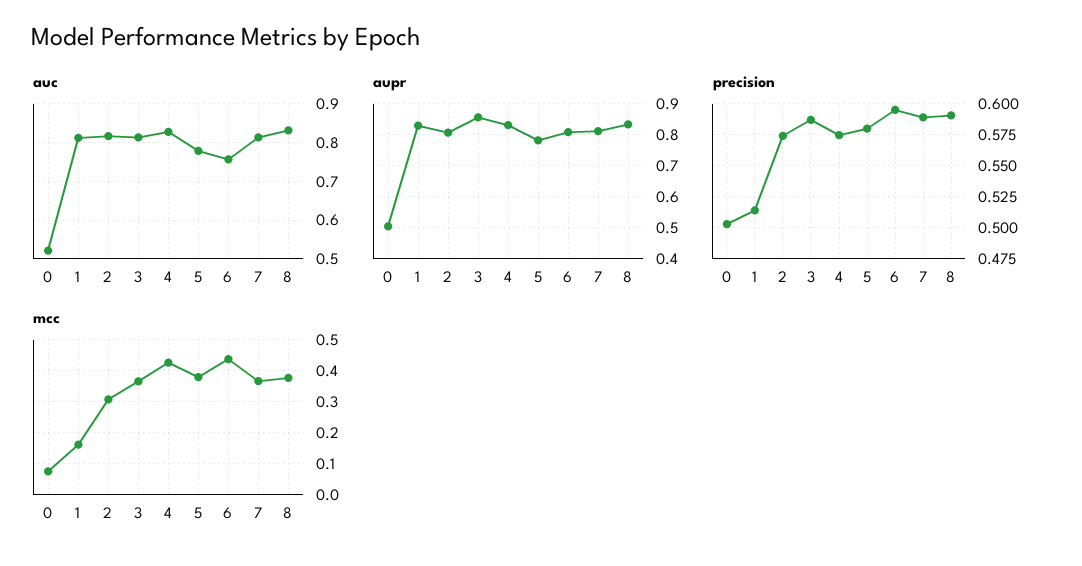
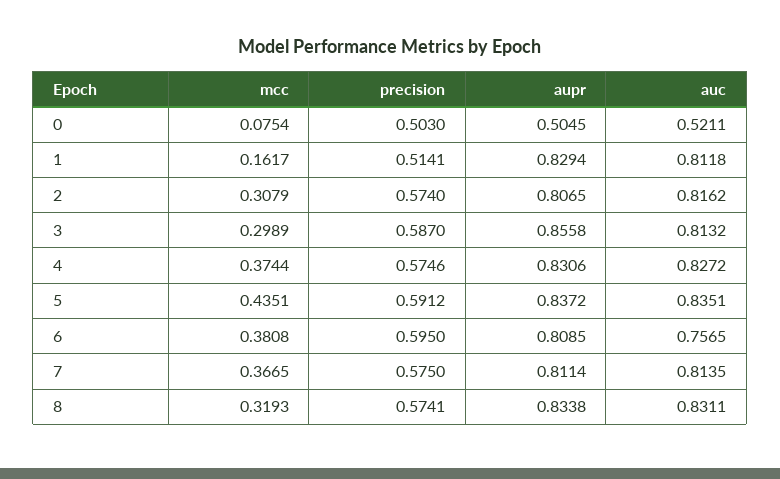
auc, 5: 0.78 -> 0.8351
aupr, 5: 0.78 -> 0.8372
precision, 5: 0.58 -> 0.5912
precision, 7: 0.59 -> 0.575
precision, 8: 0.59 -> 0.5741
mcc, 3: 0.36 -> 0.2989
mcc, 4: 0.42 -> 0.3744
mcc, 5: 0.38 -> 0.4351
mcc, 6: 0.44 -> 0.3808
mcc, 8: 0.38 -> 0.3193

